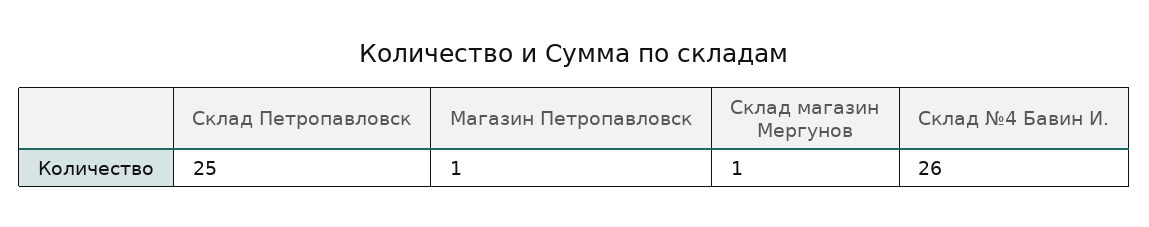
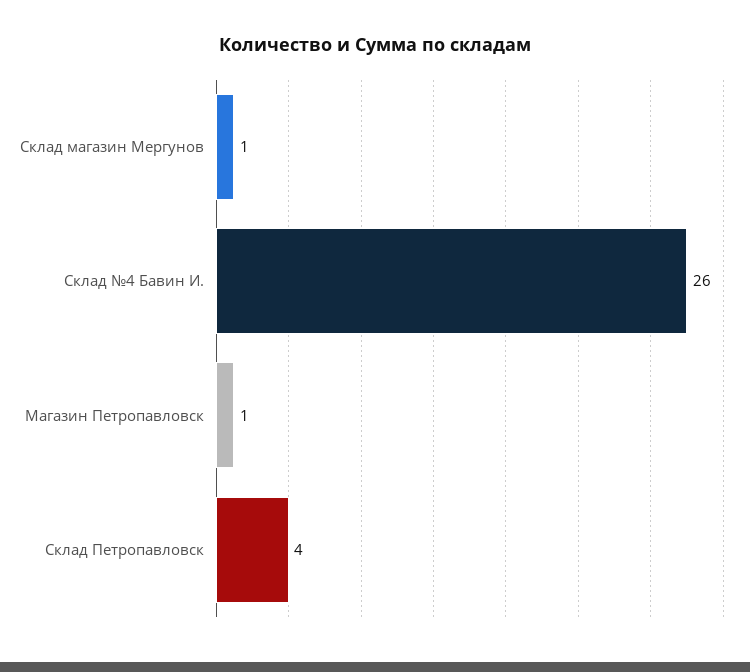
Cклад Петропавловск: 25 -> 4

